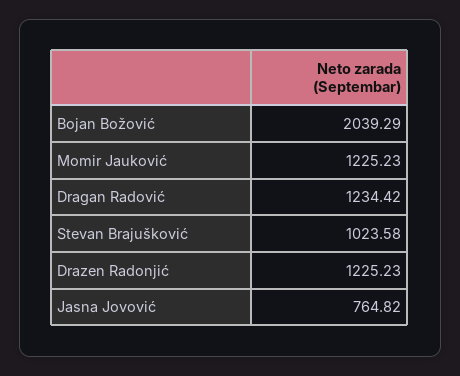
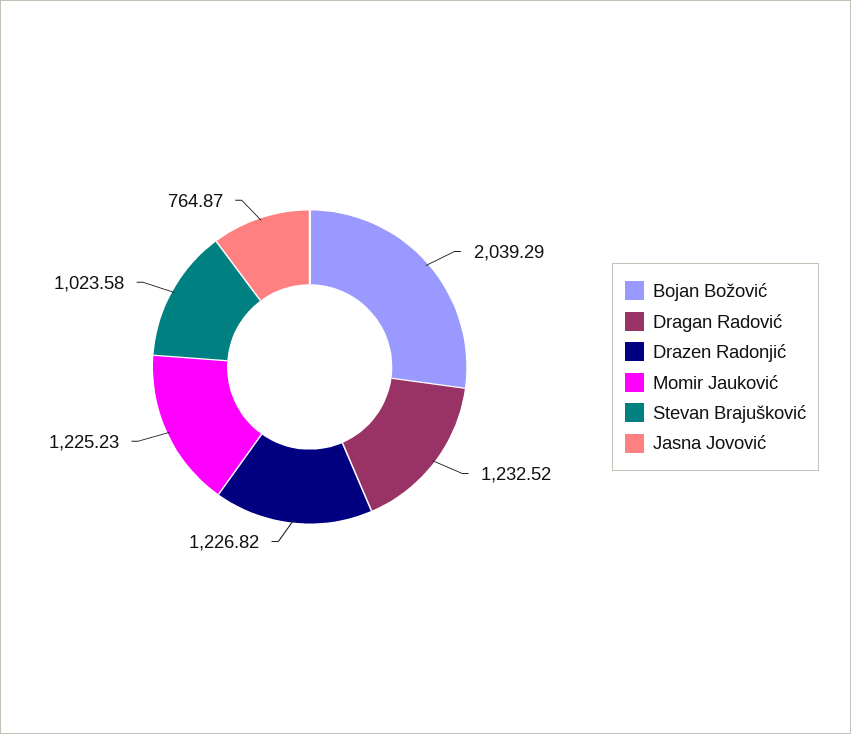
Dragan Radović: 1234.42 -> 1232.52
Drazen Radonjić: 1225.23 -> 1226.82
Jasna Jovović: 764.82 -> 764.87

